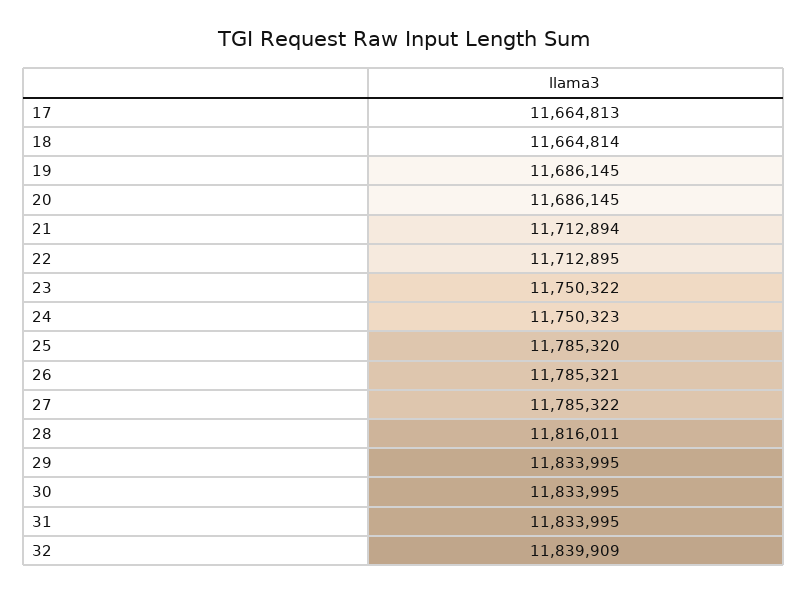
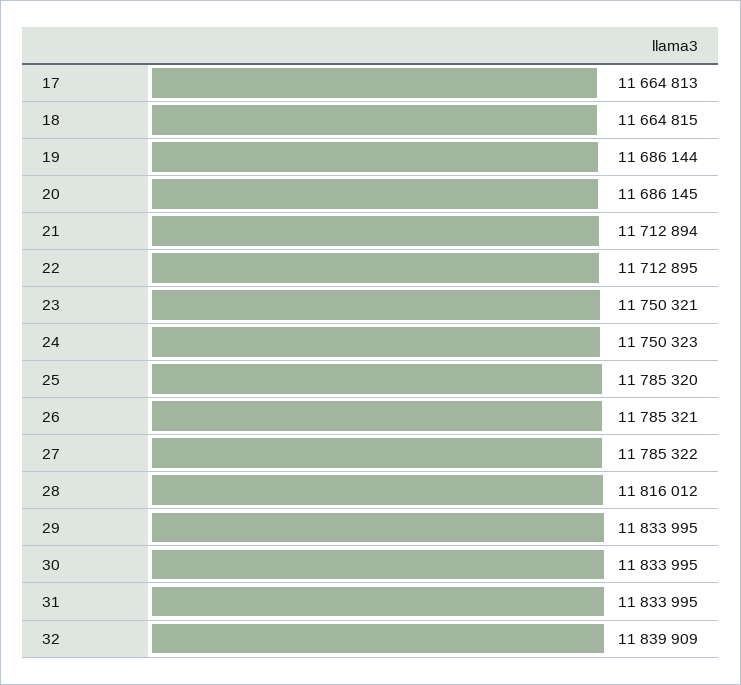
18: 11664814 -> 11664815
19: 11686145 -> 11686144
23: 11750322 -> 11750321
28: 11816011 -> 11816012

